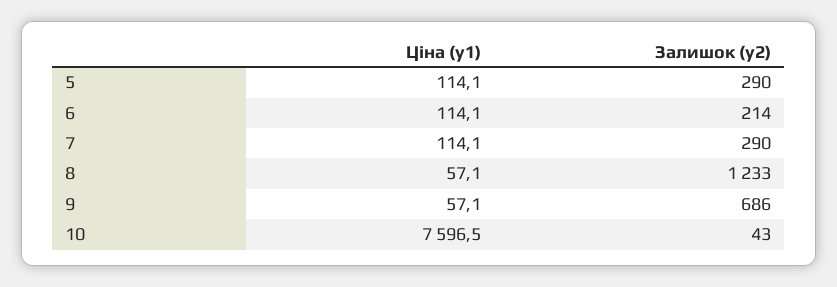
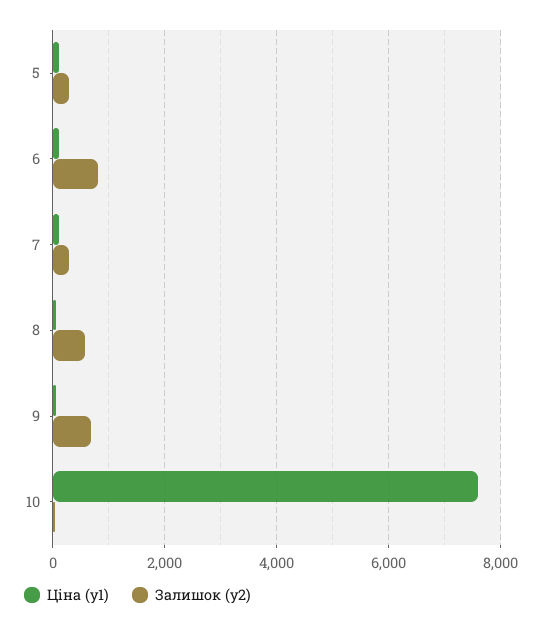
Залишок (y2), 6: 214 -> 800
Залишок (y2), 8: 1233 -> 600

